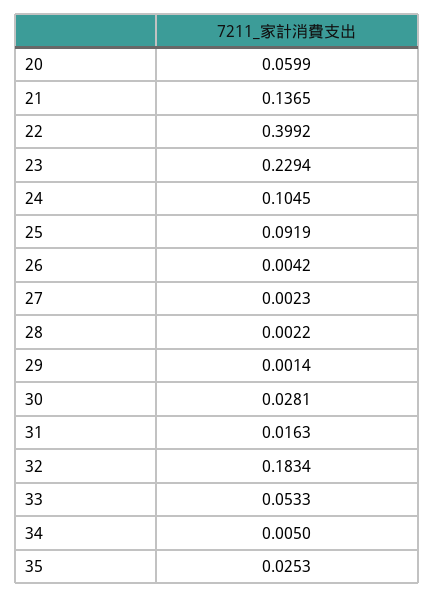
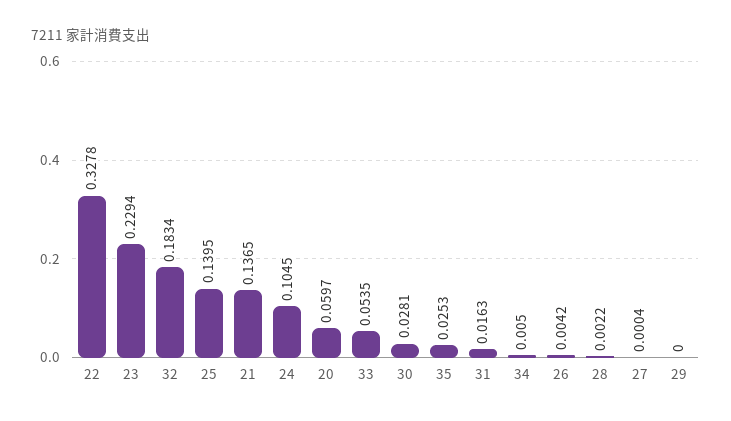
20: 0.0599 -> 0.0597
22: 0.3992 -> 0.3278
25: 0.0919 -> 0.1395
27: 0.0023 -> 0.0004
29: 0.0014 -> 0
33: 0.0533 -> 0.0535

